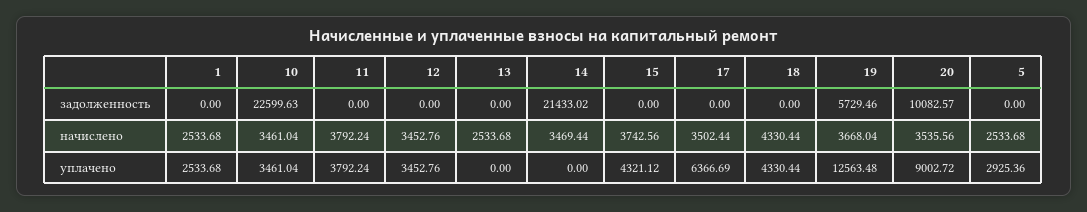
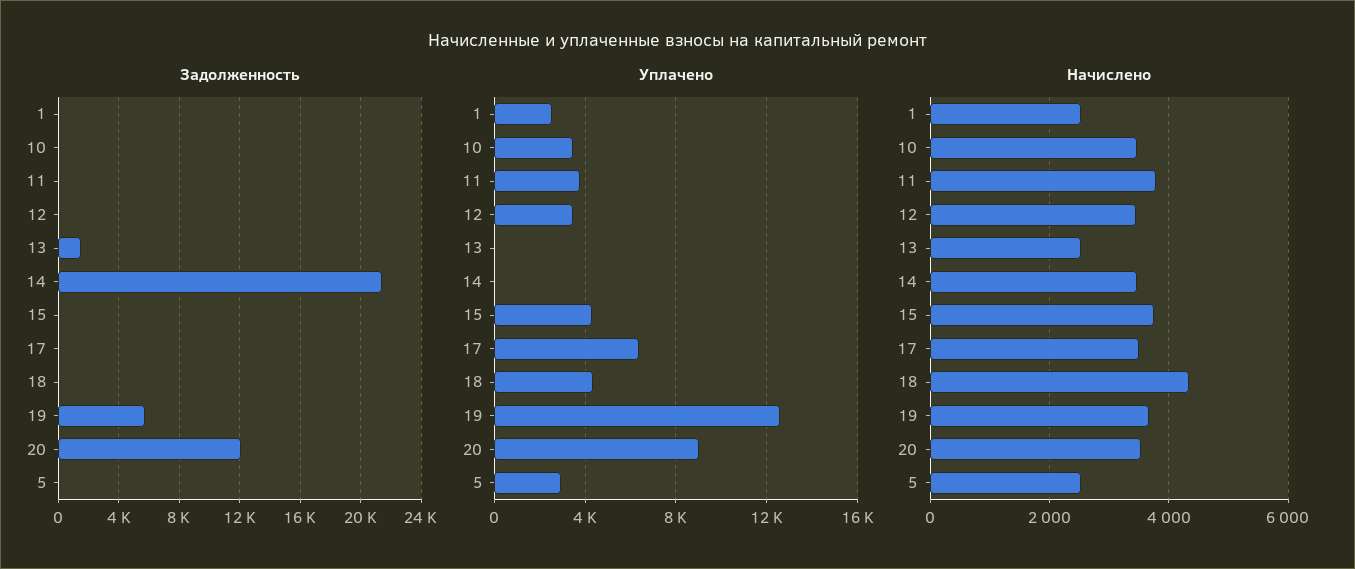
задолженность, 10: 22599.63 -> 0
задолженность, 13: 0 -> 1500
задолженность, 20: 10082.57 -> 12000

